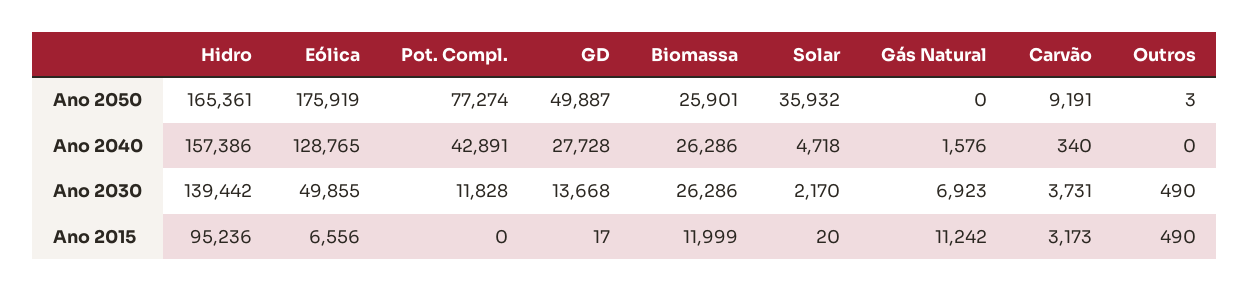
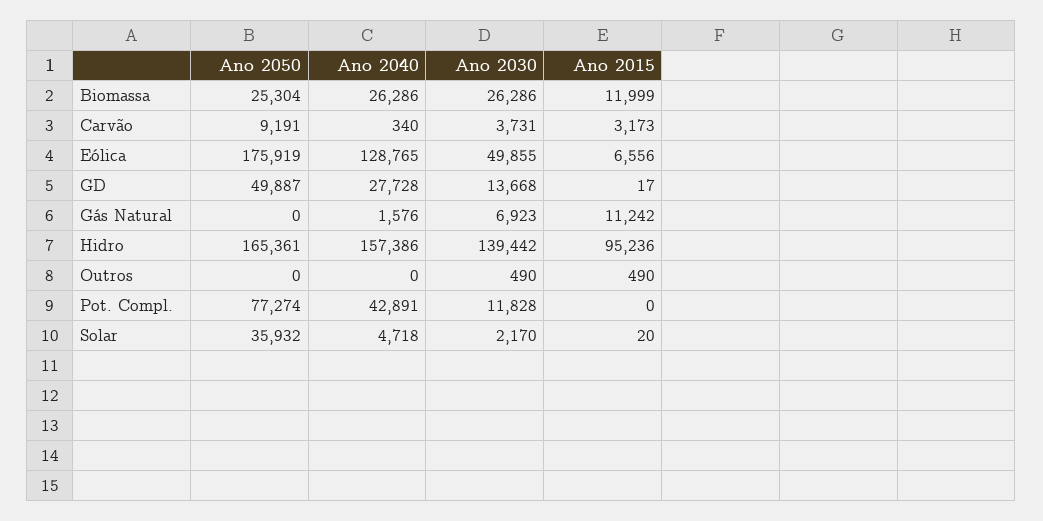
Biomassa, Ano 2050: 25901 -> 25304
Outros, Ano 2050: 3 -> 0

